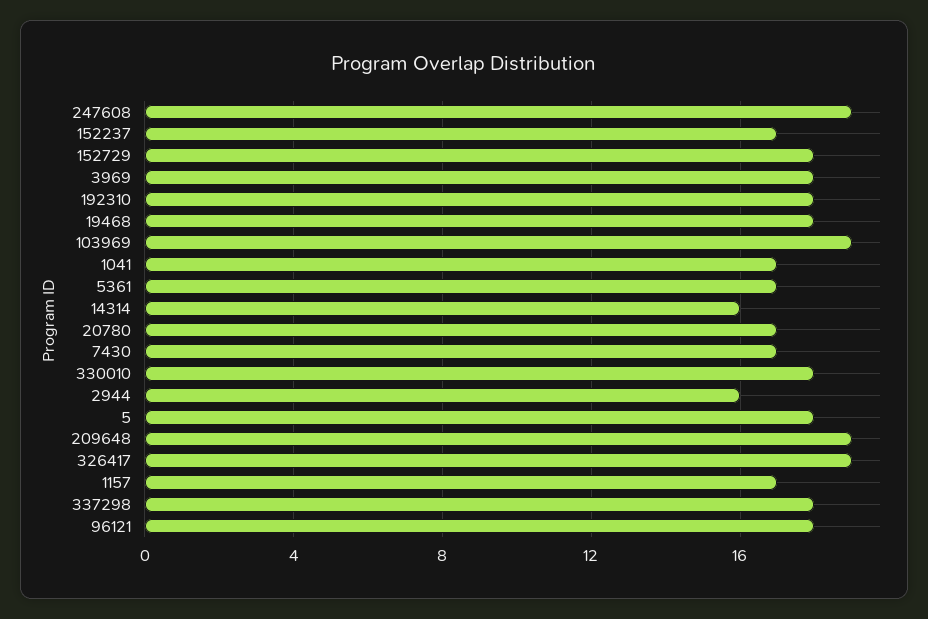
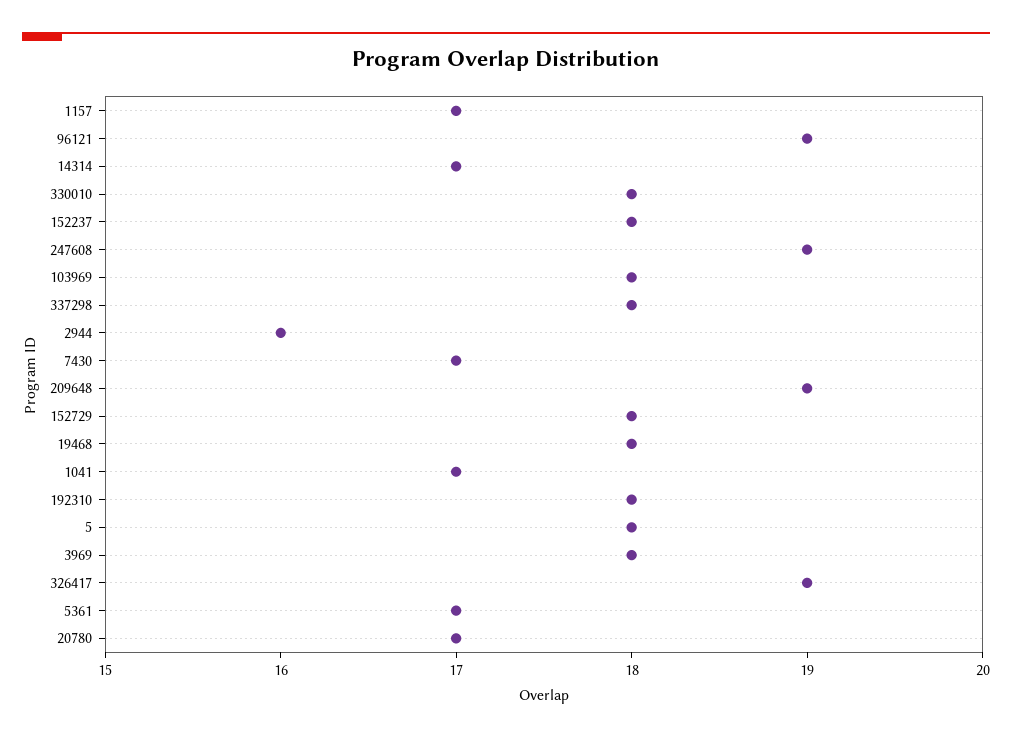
152237: 17 -> 18
103969: 19 -> 18
14314: 16 -> 17
96121: 18 -> 19

